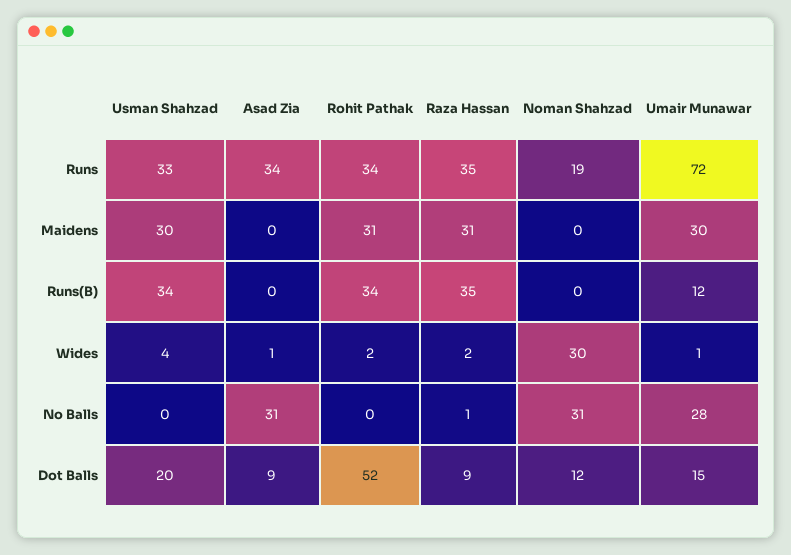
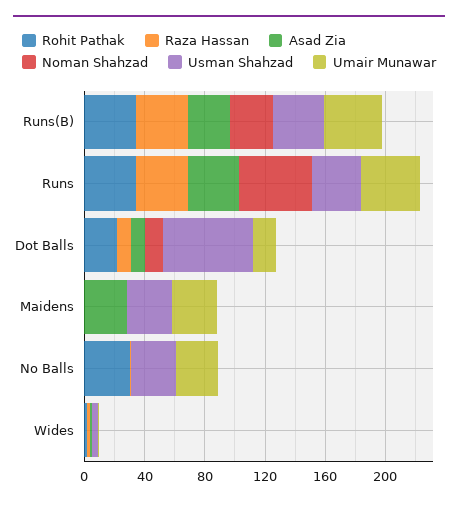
Noman Shahzad, Runs: 19 -> 50
Umair Munawar, Runs: 72 -> 40
Asad Zia, Maidens: 0 -> 30
Rohit Pathak, Maidens: 31 -> 0
Raza Hassan, Maidens: 31 -> 0
Asad Zia, Runs(B): 0 -> 30
Noman Shahzad, Runs(B): 0 -> 30
Umair Munawar, Runs(B): 12 -> 40
Noman Shahzad, Wides: 30 -> 0
Usman Shahzad, No Balls: 0 -> 30
Asad Zia, No Balls: 31 -> 0
Rohit Pathak, No Balls: 0 -> 30
Noman Shahzad, No Balls: 31 -> 0
Usman Shahzad, Dot Balls: 20 -> 60
Rohit Pathak, Dot Balls: 52 -> 20

